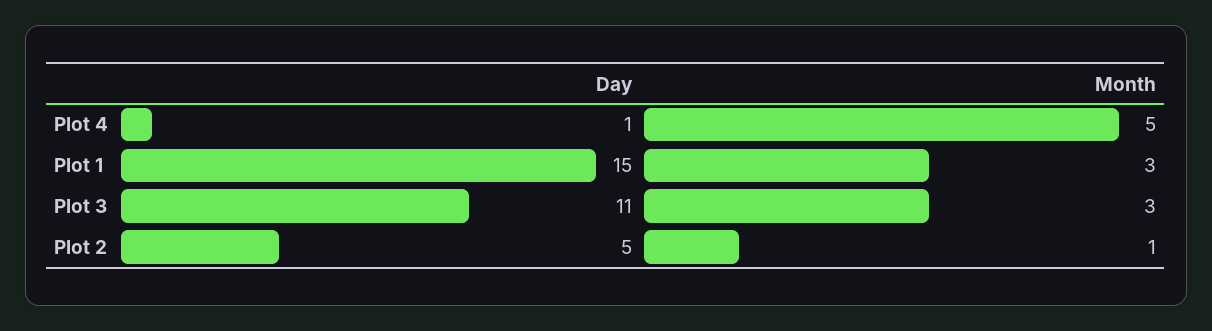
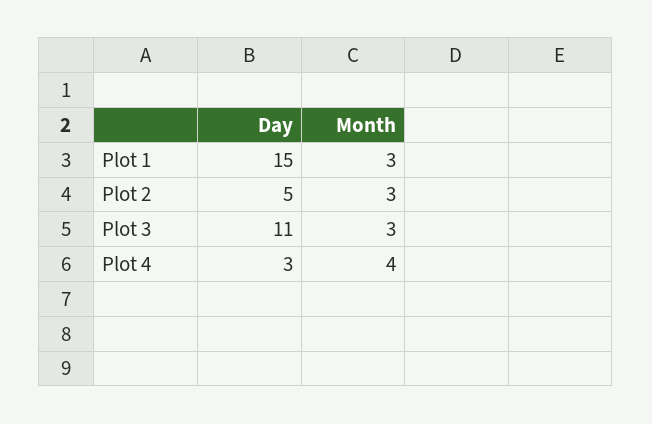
Day, Plot 4: 1 -> 3
Month, Plot 4: 5 -> 4
Month, Plot 2: 1 -> 3

